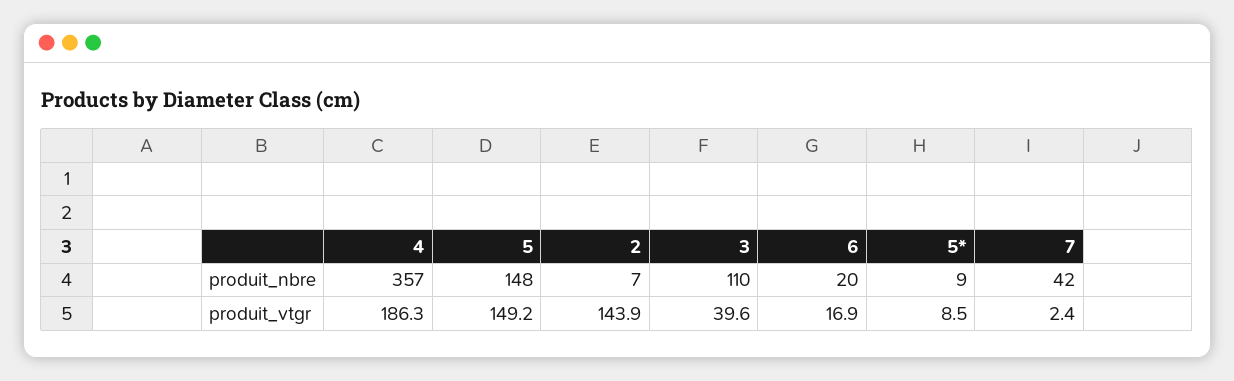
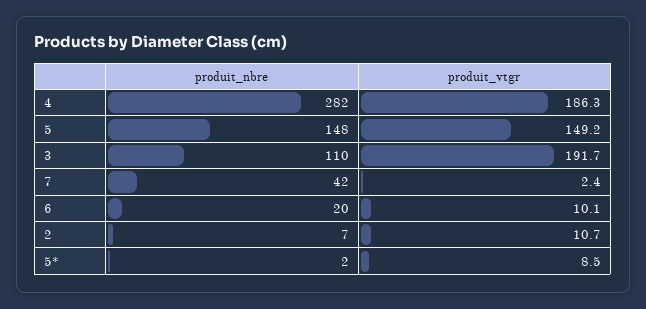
4, produit_nbre: 357 -> 282
5*, produit_nbre: 9 -> 2
2, produit_vtgr: 143.9 -> 10.7
3, produit_vtgr: 39.6 -> 191.7
6, produit_vtgr: 16.9 -> 10.1

